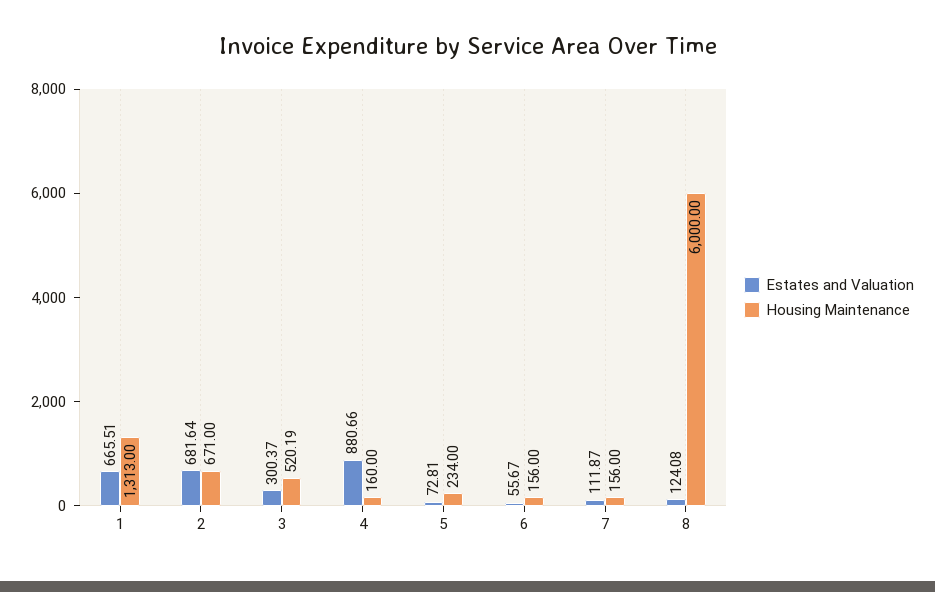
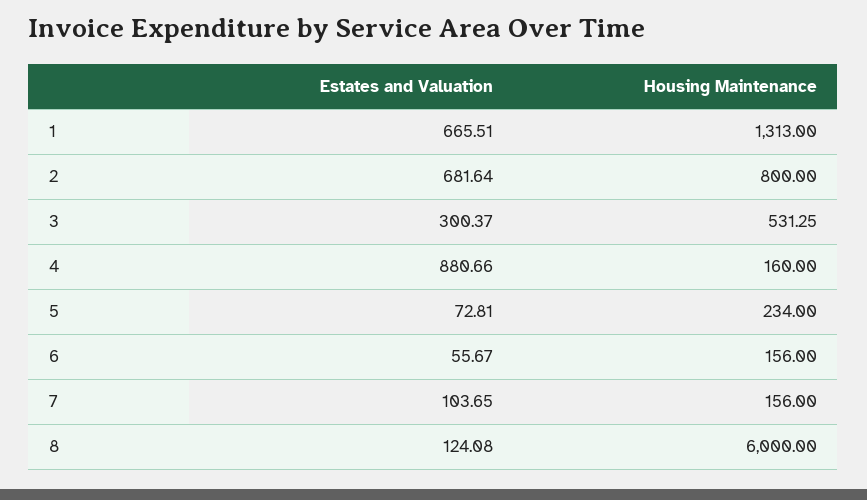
Housing Maintenance, 2: 671 -> 800
Housing Maintenance, 3: 520.19 -> 531.25
Estates and Valuation, 7: 111.87 -> 103.65

